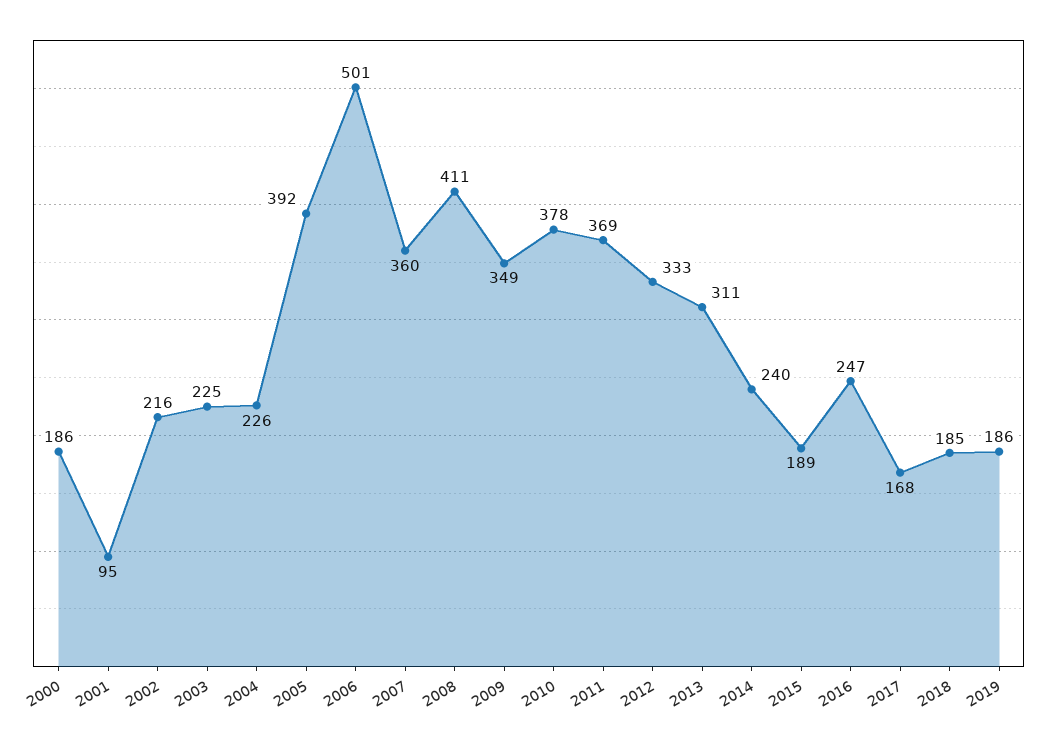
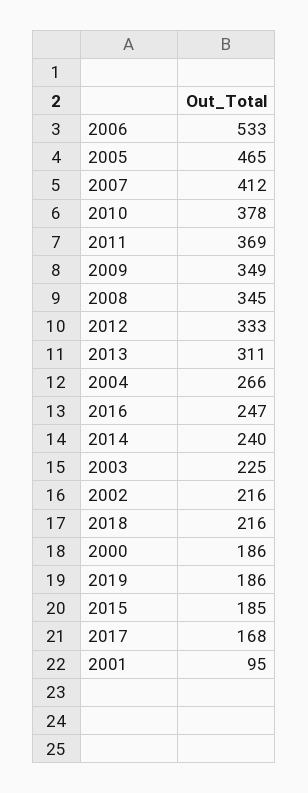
2004: 226 -> 266
2005: 392 -> 465
2006: 501 -> 533
2007: 360 -> 412
2008: 411 -> 345
2015: 189 -> 185
2018: 185 -> 216

